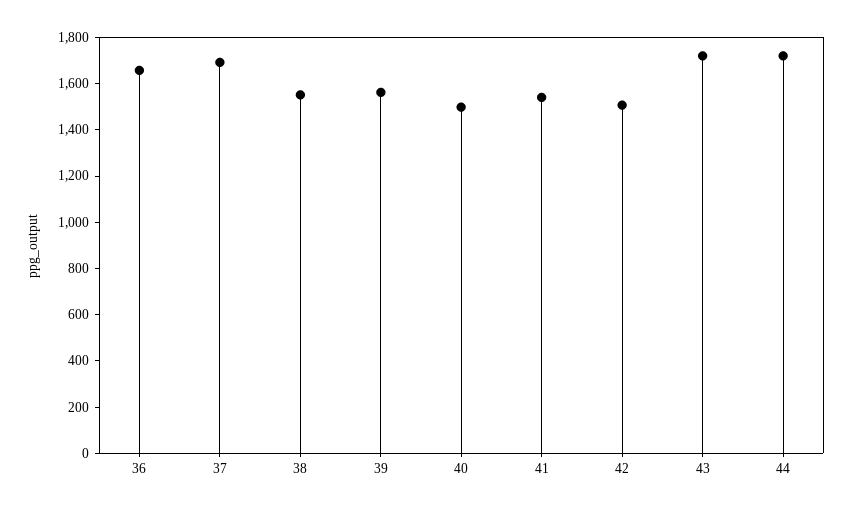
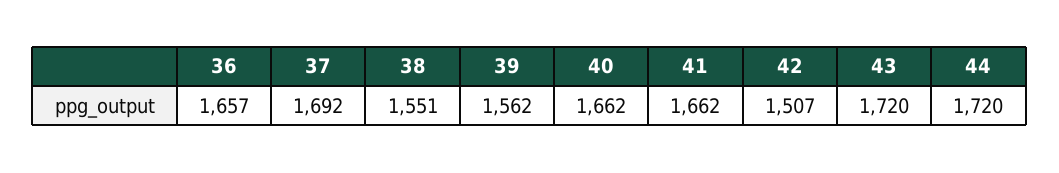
40: 1500 -> 1662
41: 1550 -> 1662

